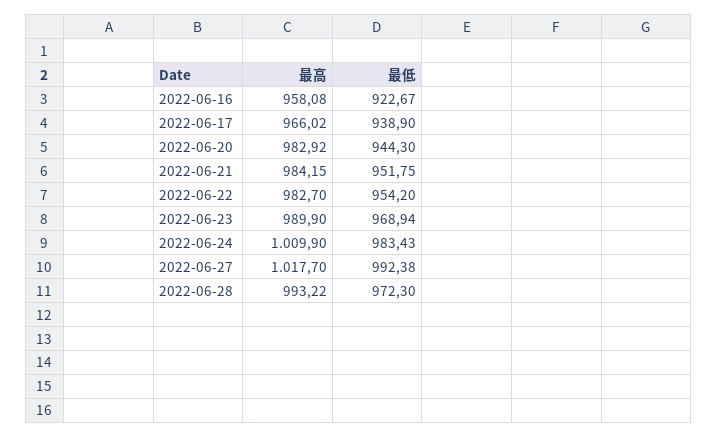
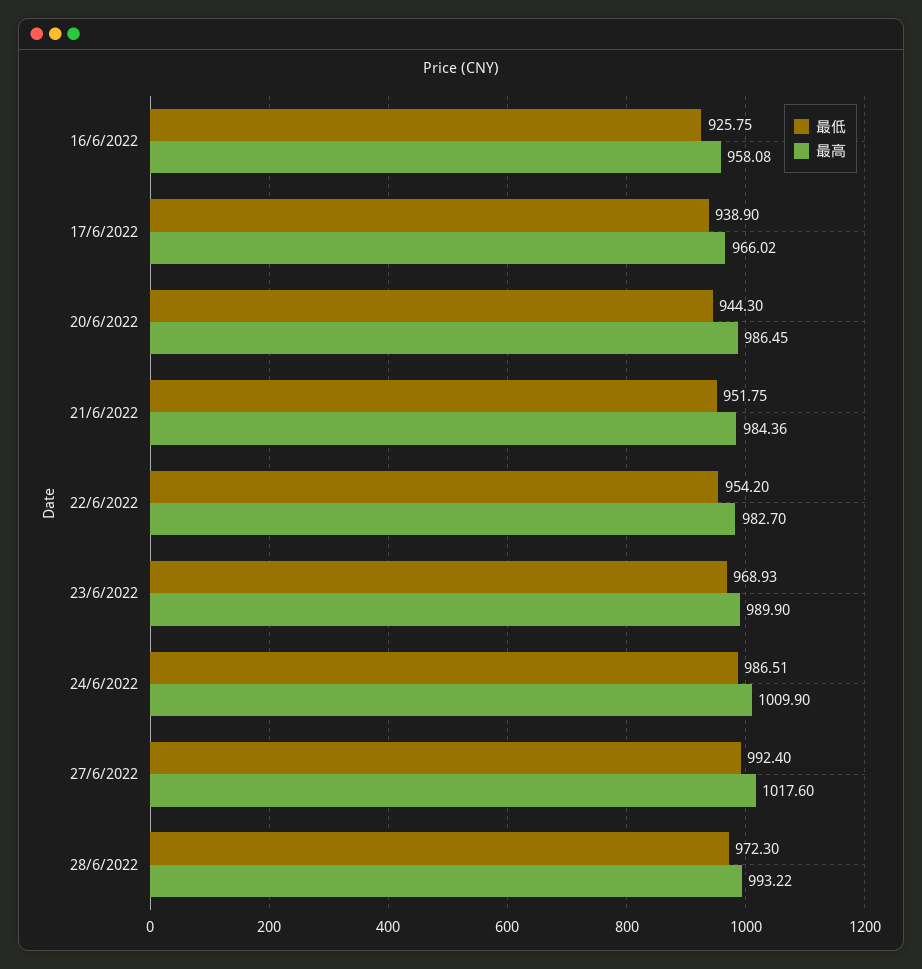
最低, 2022-06-16: 922.67 -> 925.75
最高, 2022-06-20: 982.92 -> 986.45
最高, 2022-06-21: 984.15 -> 984.36
最低, 2022-06-23: 968.94 -> 968.93
最低, 2022-06-24: 983.43 -> 986.51
最高, 2022-06-27: 1017.7 -> 1017.6
最低, 2022-06-27: 992.38 -> 992.4

